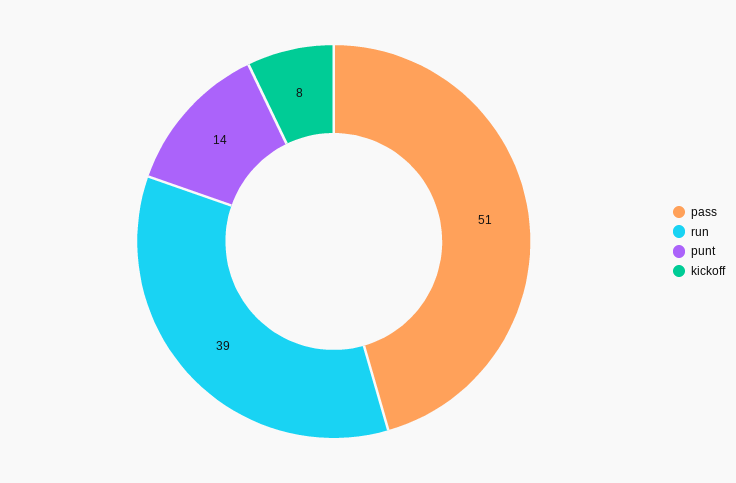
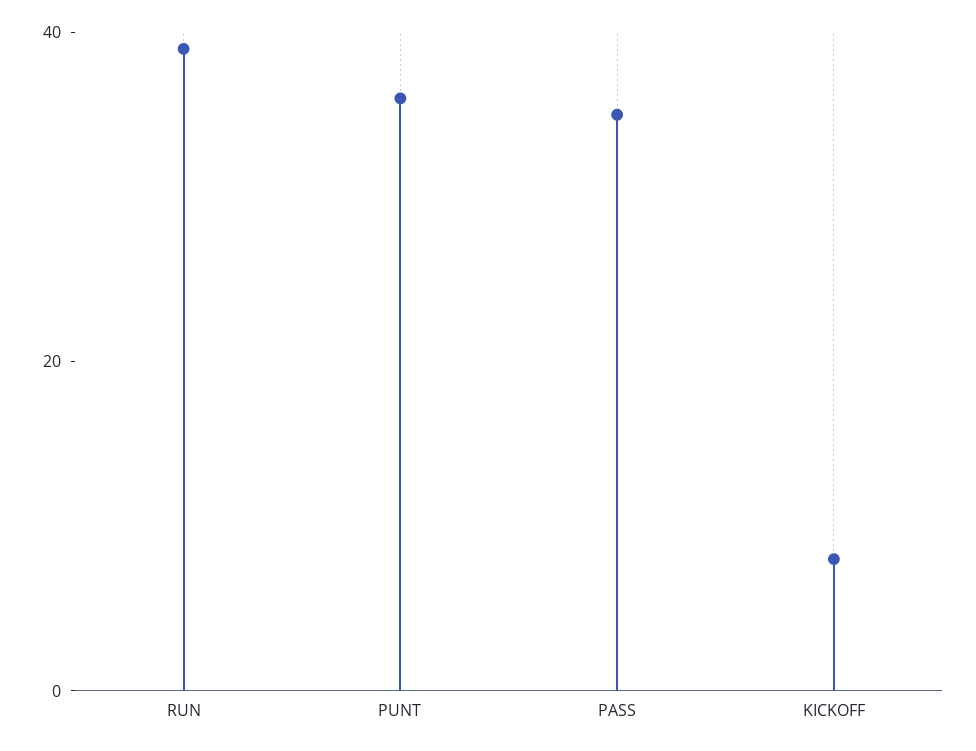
pass: 51 -> 35
punt: 14 -> 35

